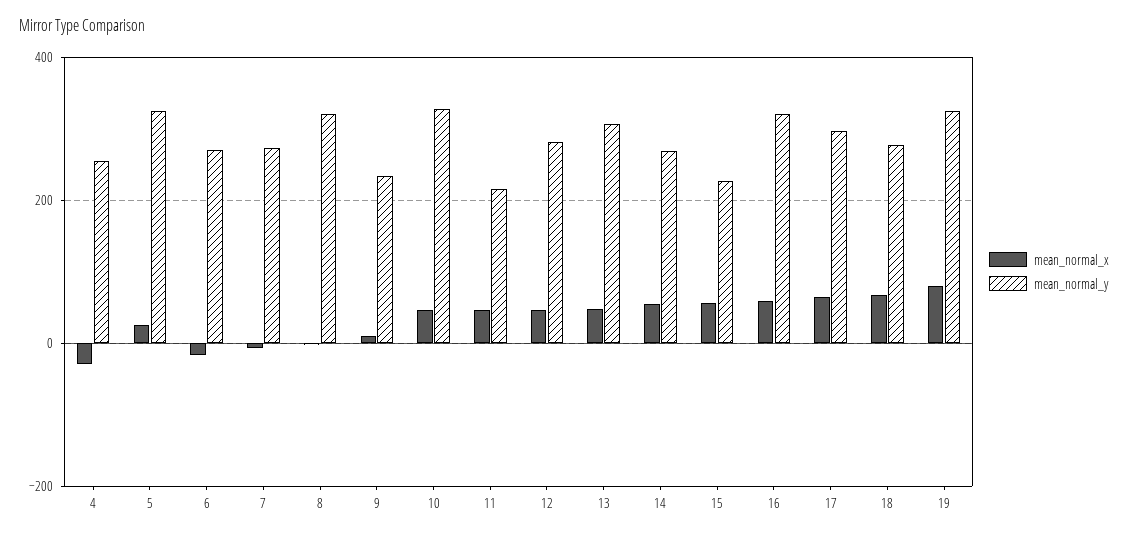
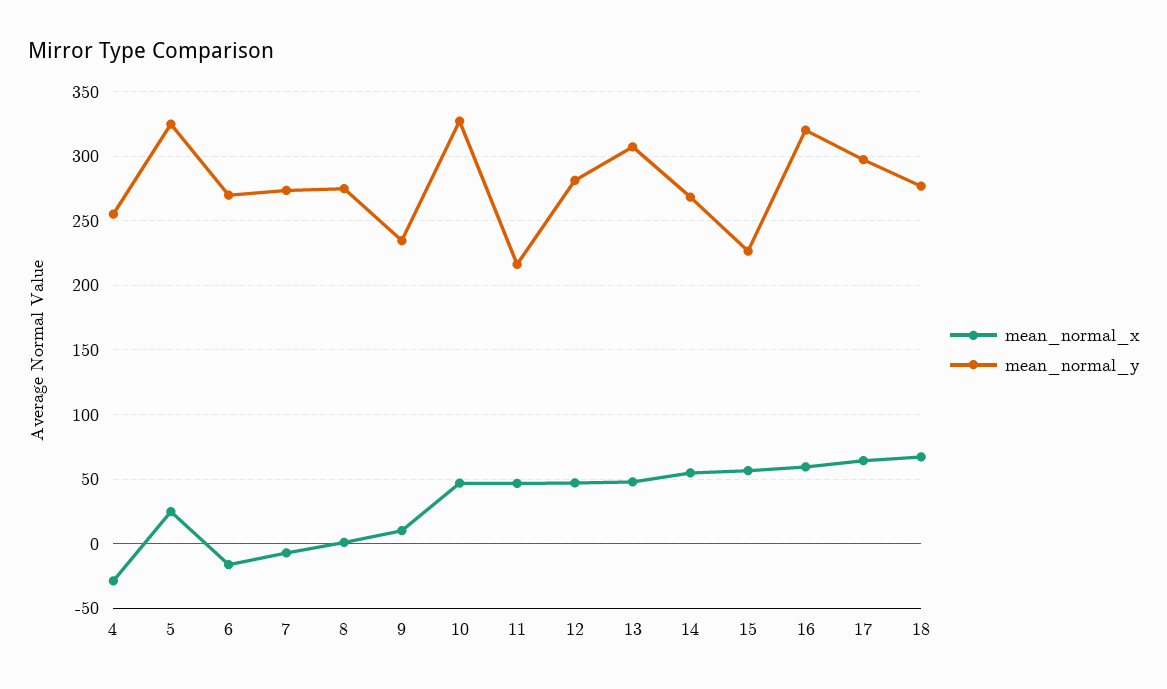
mean_normal_y, 8: 320 -> 275
mean_normal_x, 19: 80 -> none
mean_normal_y, 19: 320 -> none

